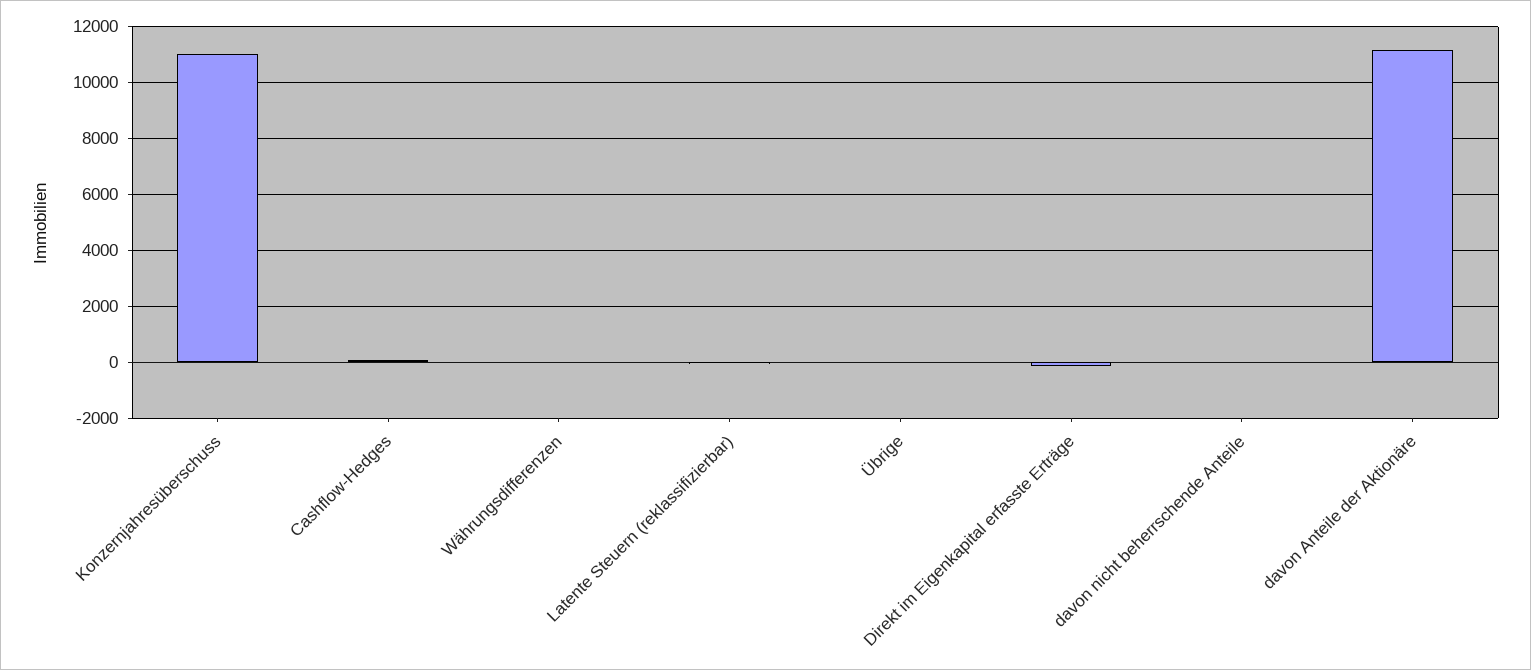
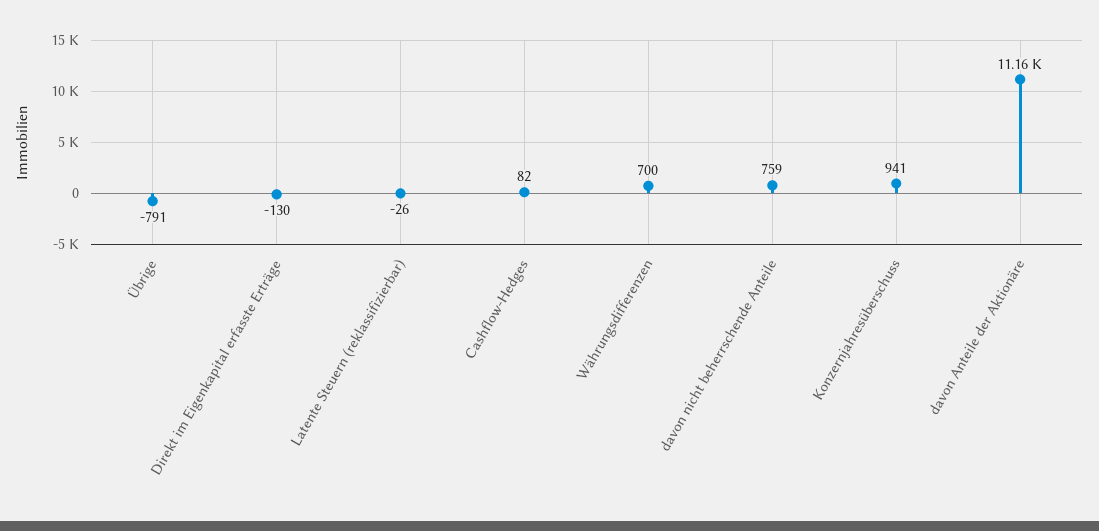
Konzernjahresüberschuss: 11000 -> 941
Währungsdifferenzen: 0 -> 700
Übrige: 0 -> -791
davon nicht beherrschende Anteile: 0 -> 759

